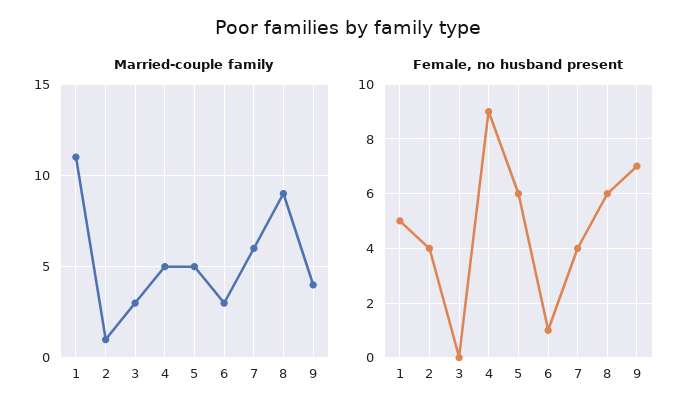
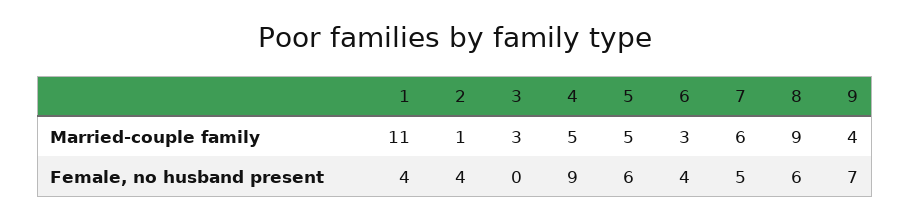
Female, no husband present, 1: 5 -> 4
Female, no husband present, 6: 1 -> 4
Female, no husband present, 7: 4 -> 5

